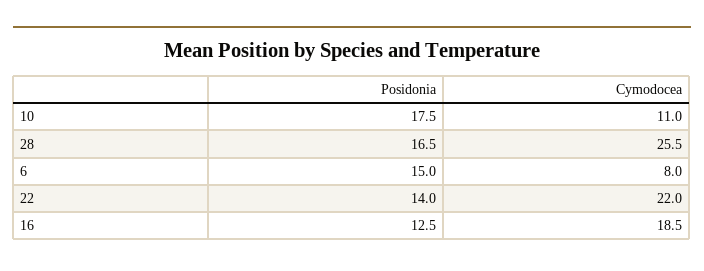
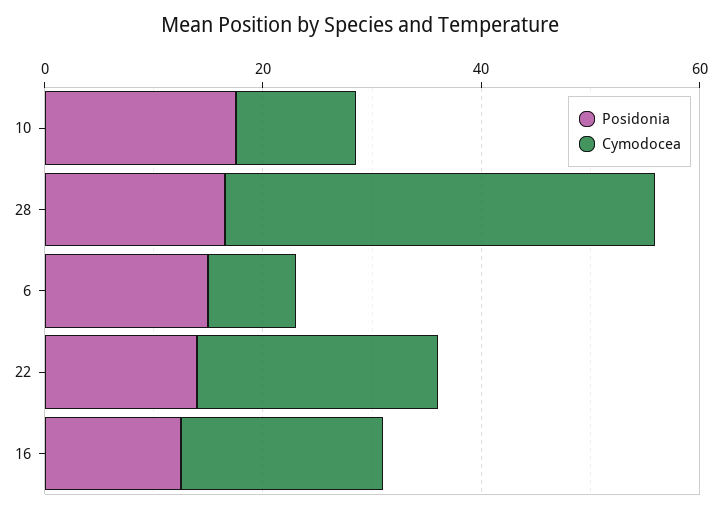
Cymodocea, 28: 25.5 -> 40

